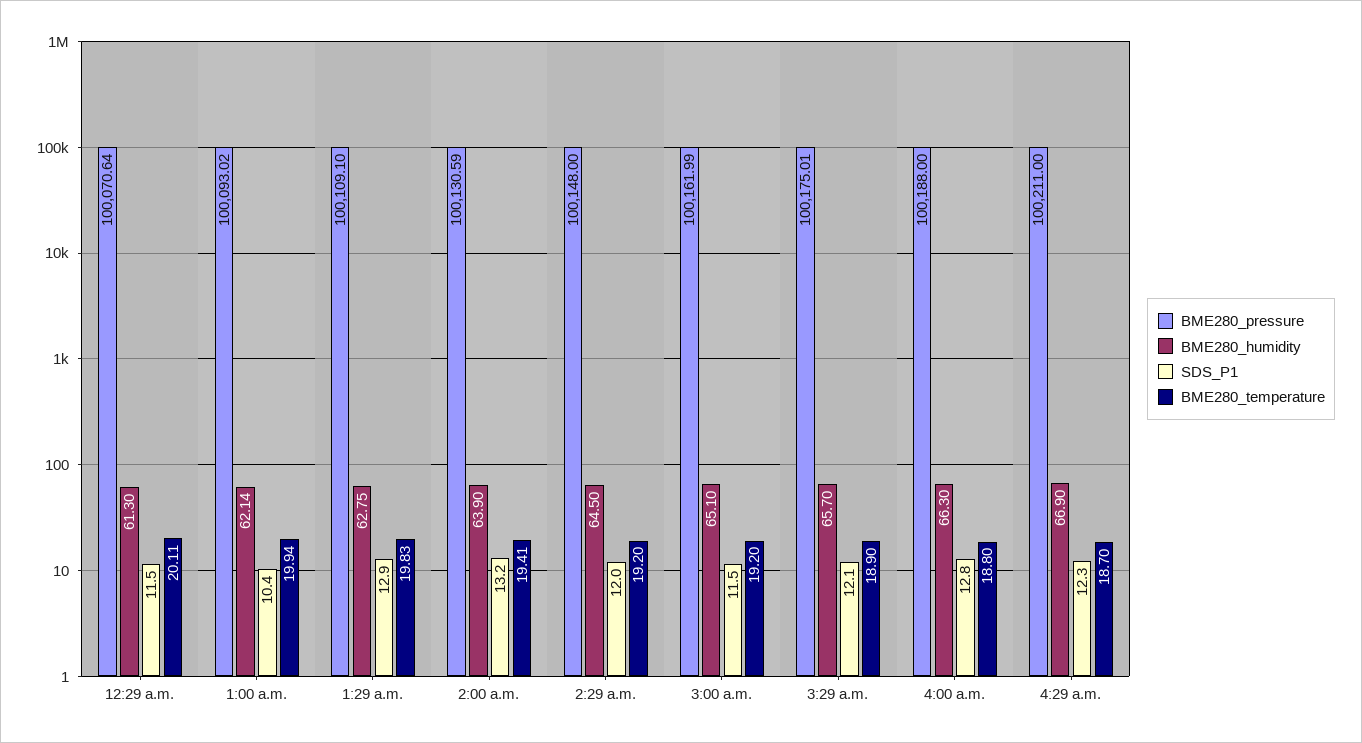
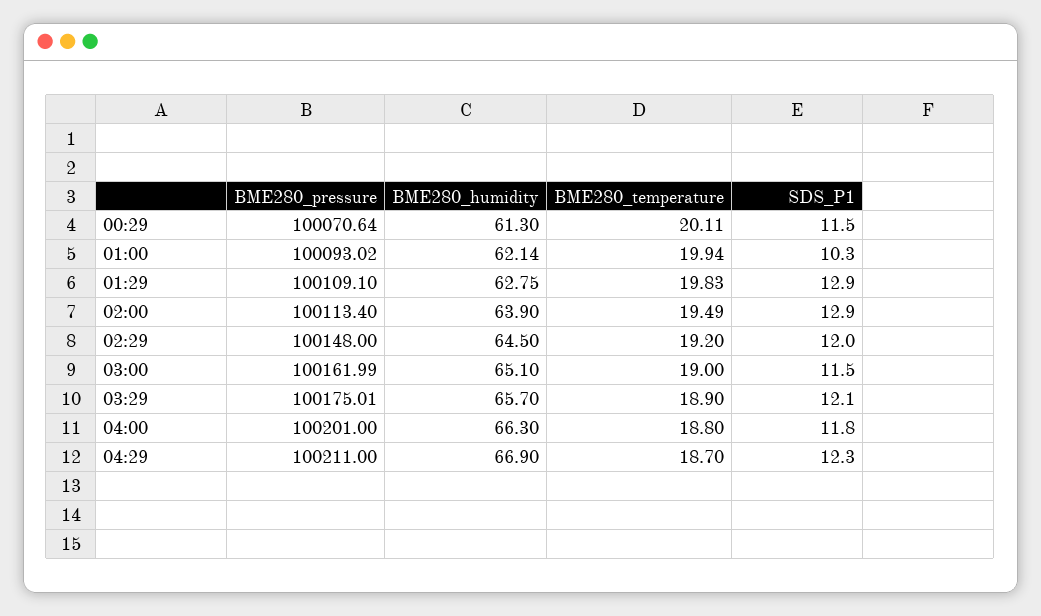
SDS_P1, 1:00 a.m.: 10.4 -> 10.3
BME280_pressure, 2:00 a.m.: 100130.59 -> 100113.4
SDS_P1, 2:00 a.m.: 13.2 -> 12.9
BME280_temperature, 2:00 a.m.: 19.41 -> 19.49
BME280_temperature, 3:00 a.m.: 19.2 -> 19
BME280_pressure, 4:00 a.m.: 100188 -> 100201
SDS_P1, 4:00 a.m.: 12.8 -> 11.8

